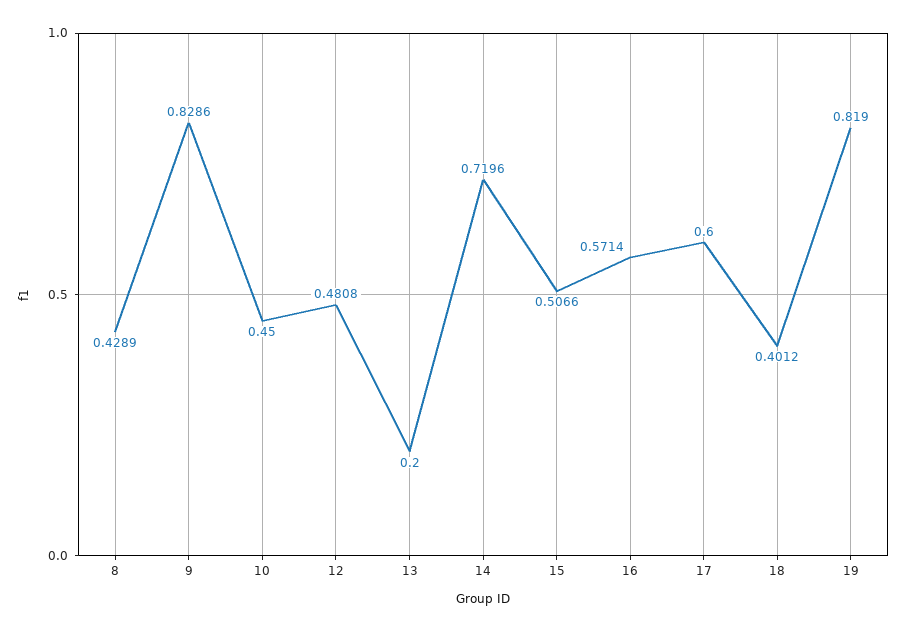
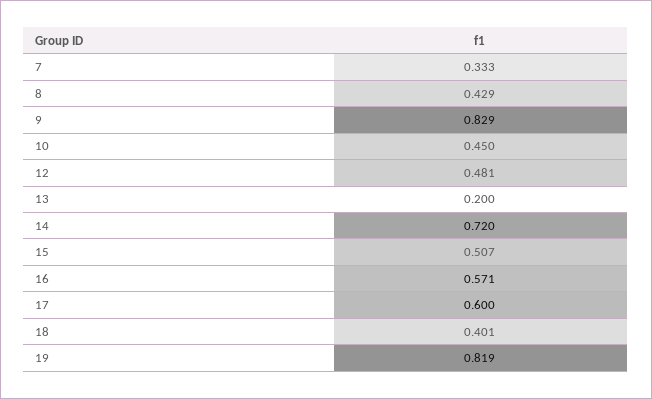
7: none -> 0.333

